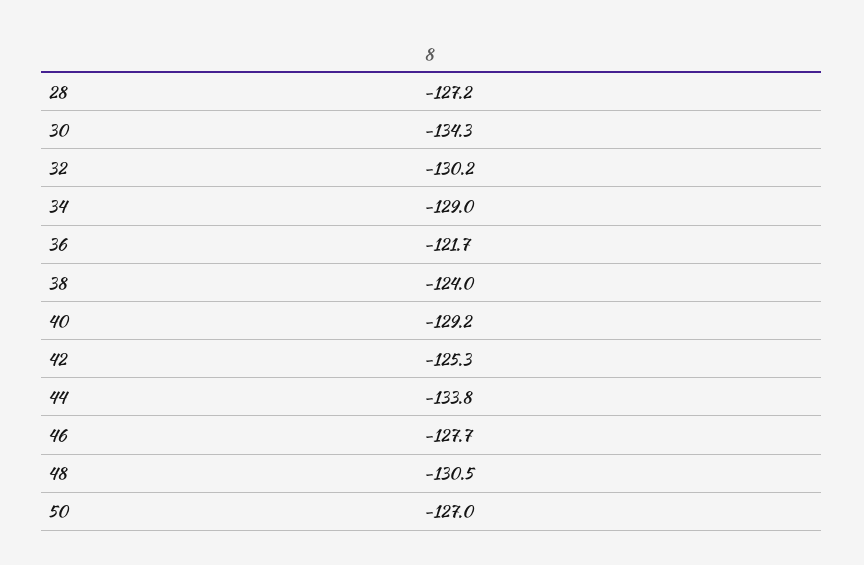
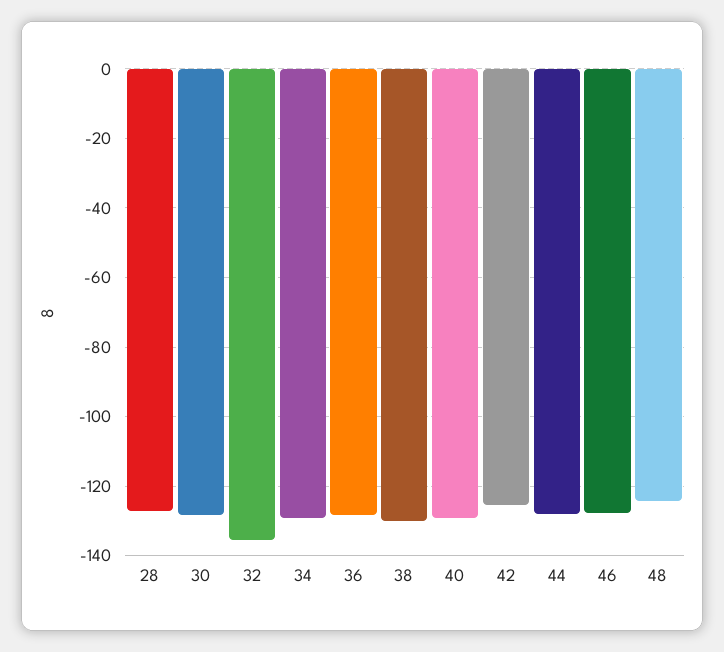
30: -134.3 -> -128
32: -130.2 -> -136
36: -121.7 -> -128
38: -124 -> -130
44: -133.8 -> -128
48: -130.5 -> -124
50: -127 -> none

